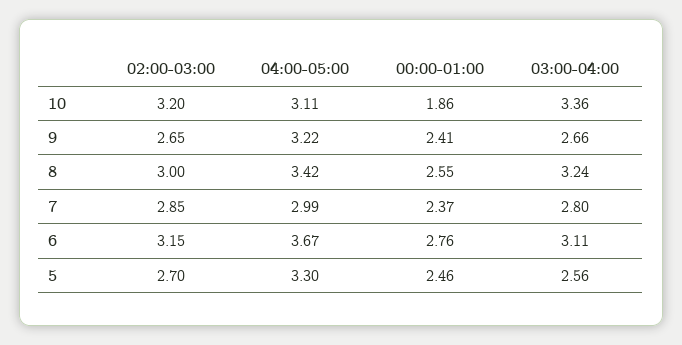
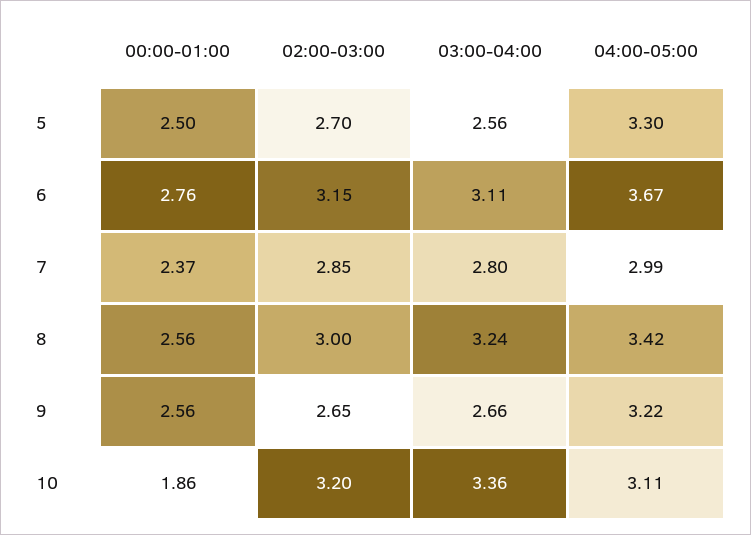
00:00-01:00, 9: 2.41 -> 2.56
00:00-01:00, 8: 2.55 -> 2.56
00:00-01:00, 5: 2.46 -> 2.5

